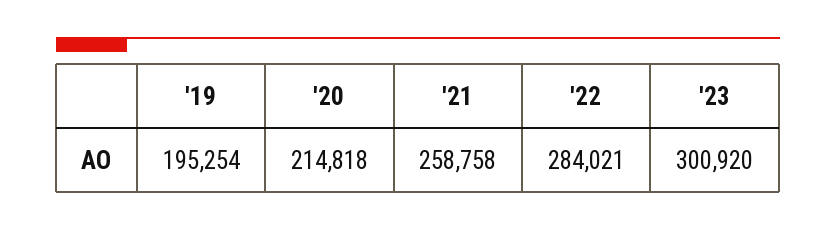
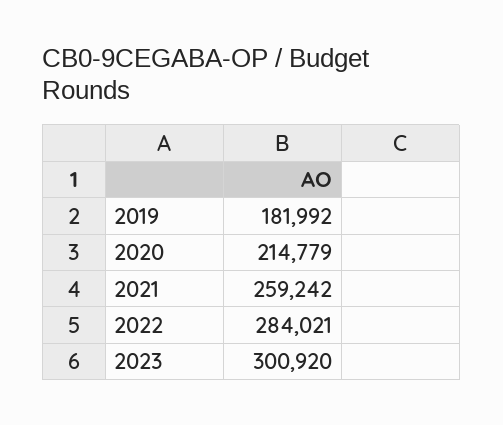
'19: 195254 -> 181992
'20: 214818 -> 214779
'21: 258758 -> 259242

